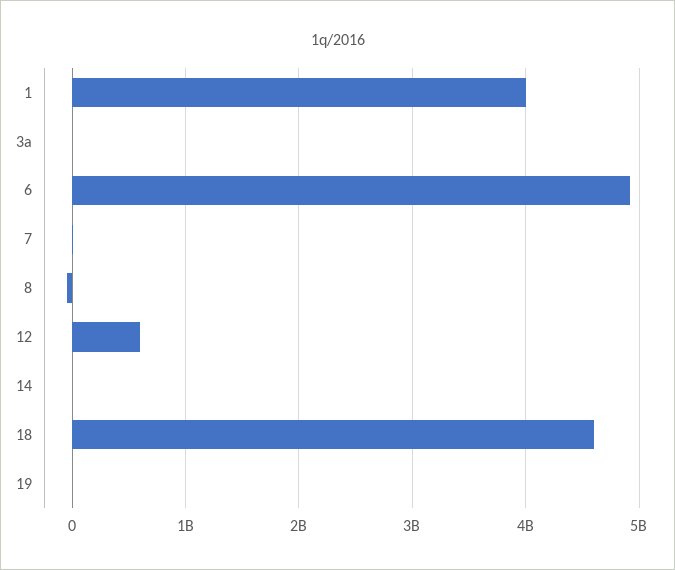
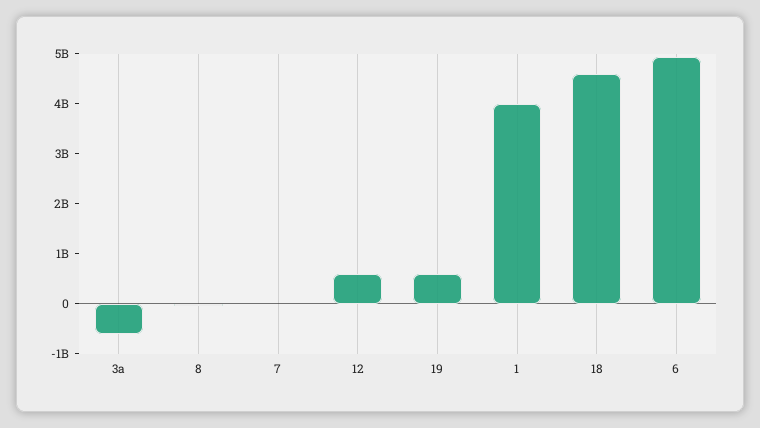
3a: 0 -> -600000000
14: 0 -> none
19: 0 -> 600000000

